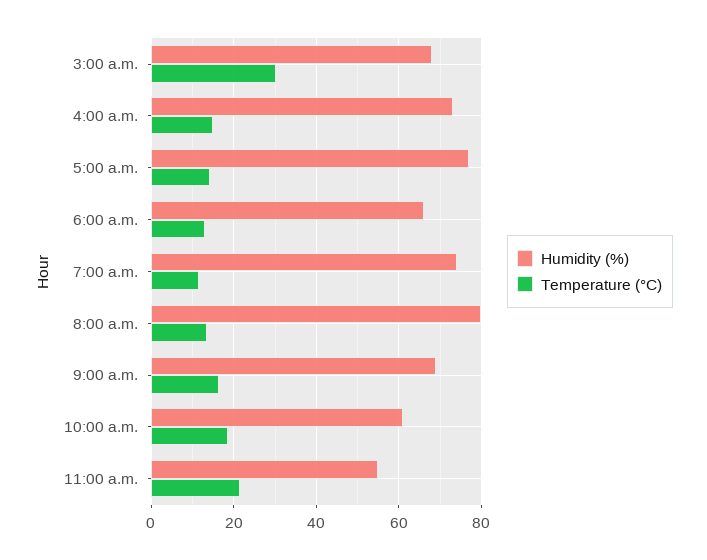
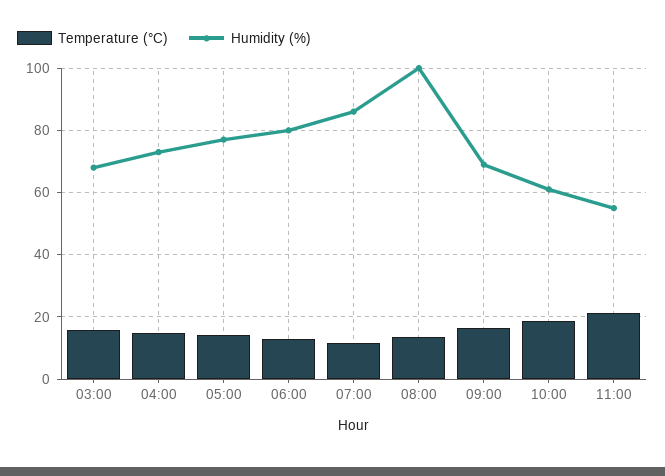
Temperature (°C), 3:00 a.m.: 30 -> 16
Humidity (%), 6:00 a.m.: 66 -> 80
Humidity (%), 7:00 a.m.: 74 -> 86
Humidity (%), 8:00 a.m.: 80 -> 100

